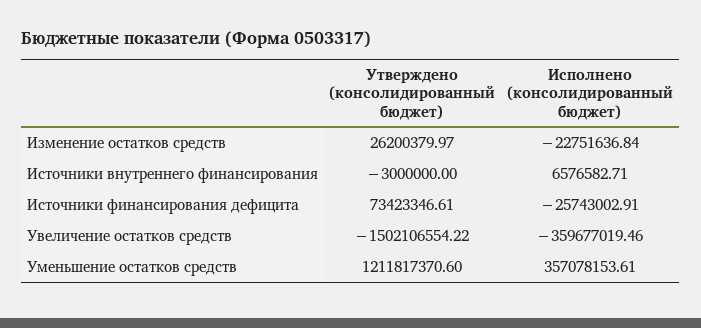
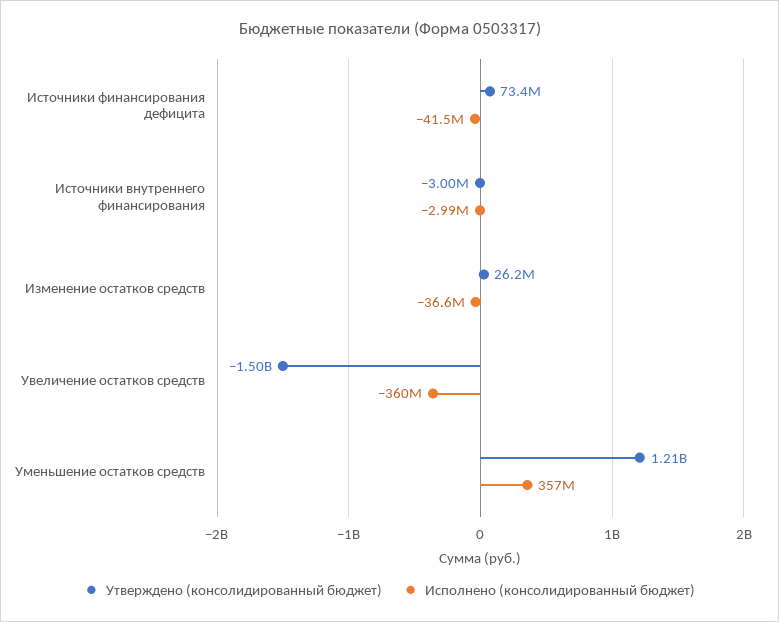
Исполнено (консолидированный бюджет), Изменение остатков средств: -22751636.84 -> -36600000
Исполнено (консолидированный бюджет), Источники внутреннего финансирования: 6576582.71 -> -2990000
Исполнено (консолидированный бюджет), Источники финансирования дефицита: -25743002.91 -> -41500000

